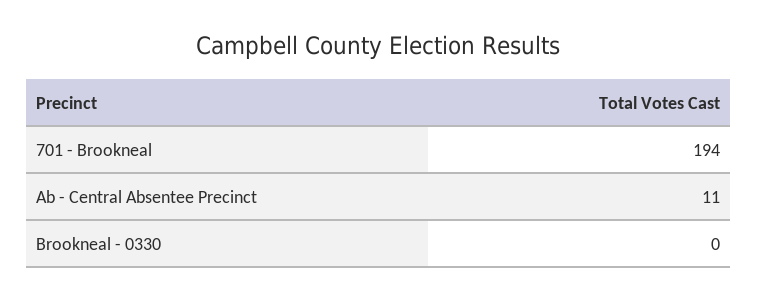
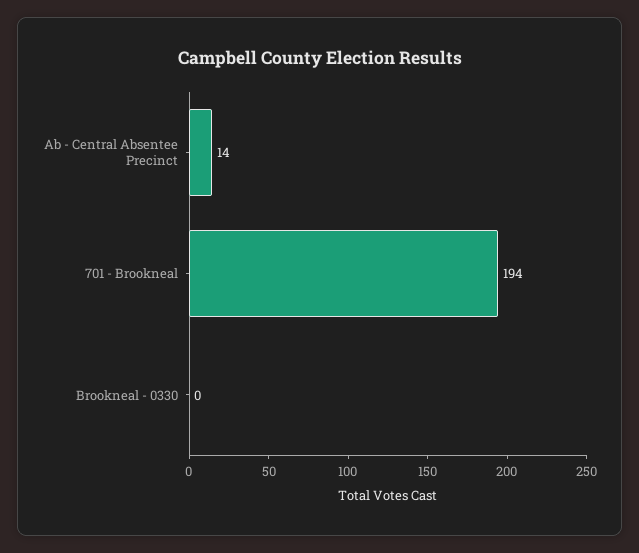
Ab - Central Absentee Precinct: 11 -> 14

